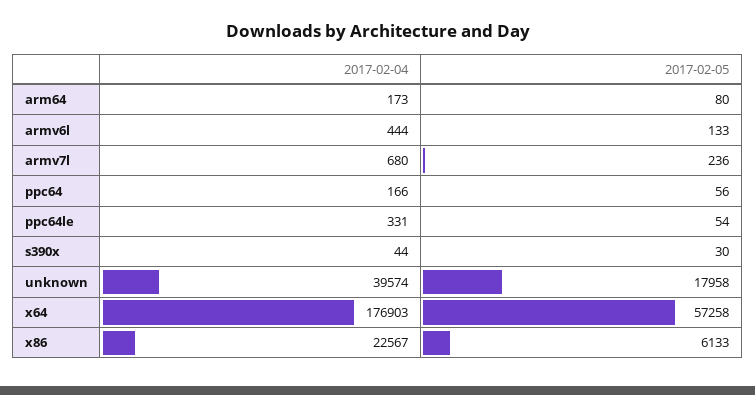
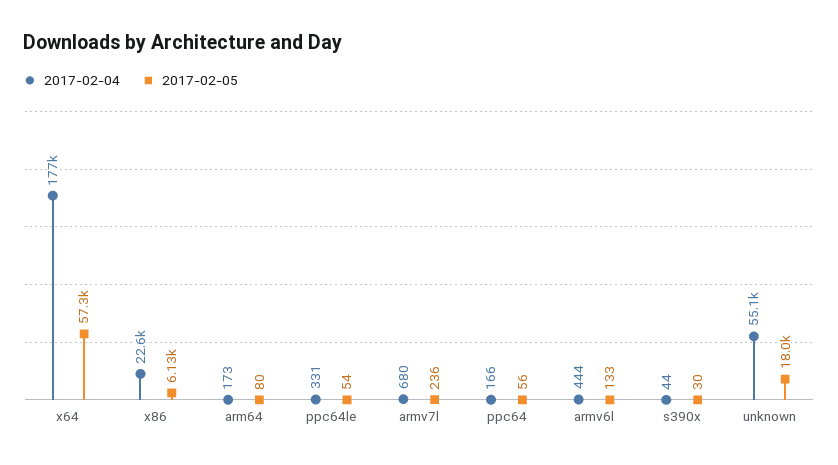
2017-02-04, unknown: 39574 -> 55100

